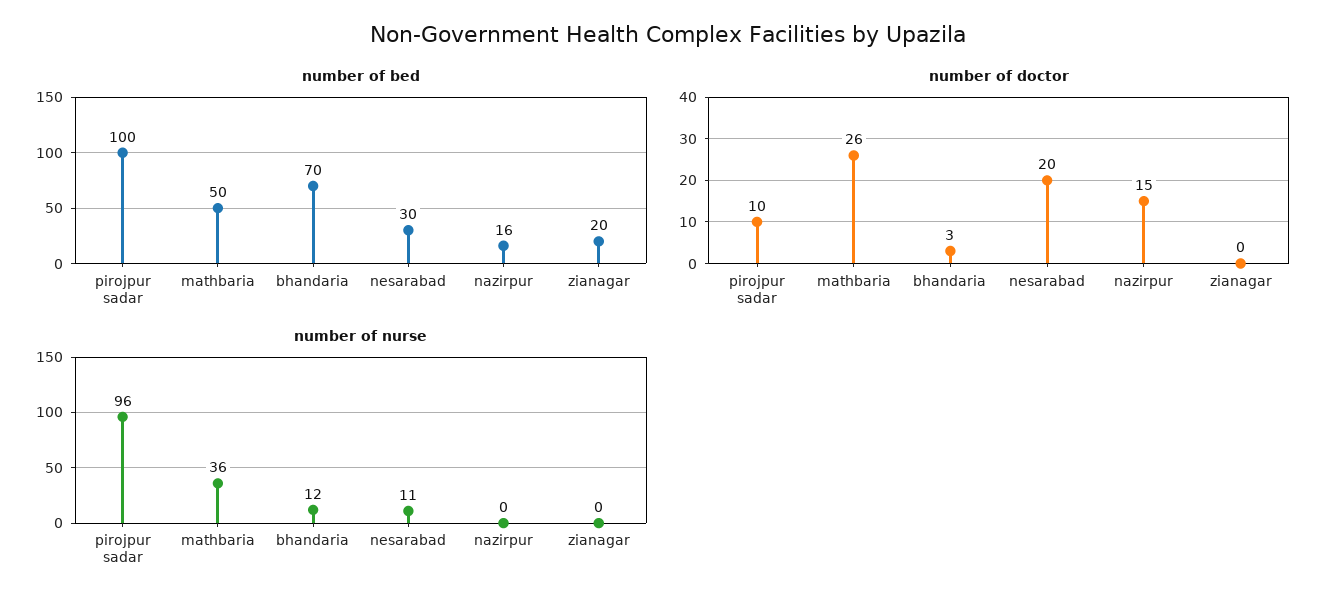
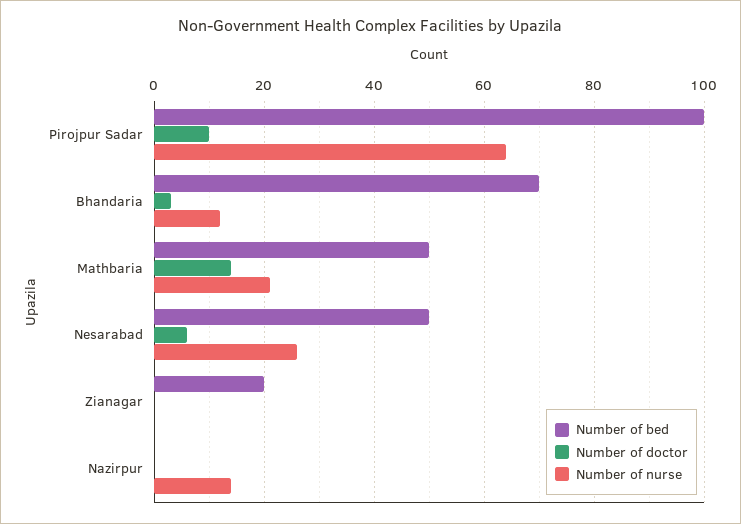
number of bed, nesarabad: 30 -> 50
number of bed, nazirpur: 16 -> 0
number of doctor, mathbaria: 26 -> 15
number of doctor, nesarabad: 20 -> 5
number of doctor, nazirpur: 15 -> 0
number of nurse, pirojpur sadar: 96 -> 65
number of nurse, mathbaria: 36 -> 20
number of nurse, nesarabad: 11 -> 25
number of nurse, nazirpur: 0 -> 15

